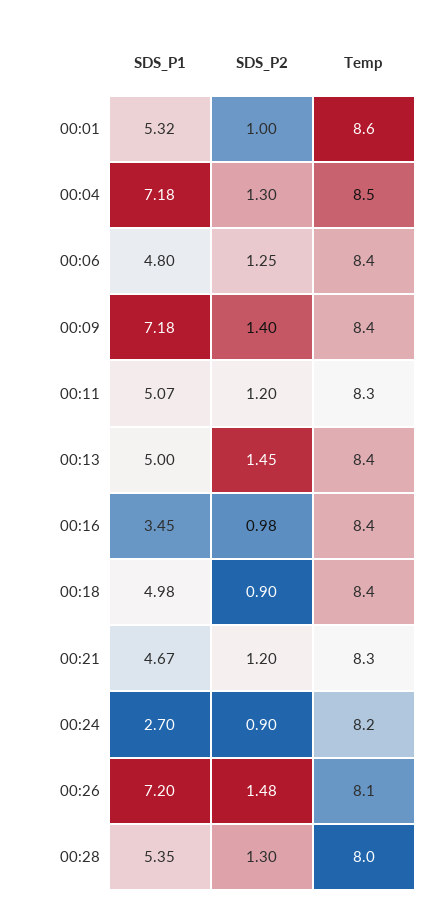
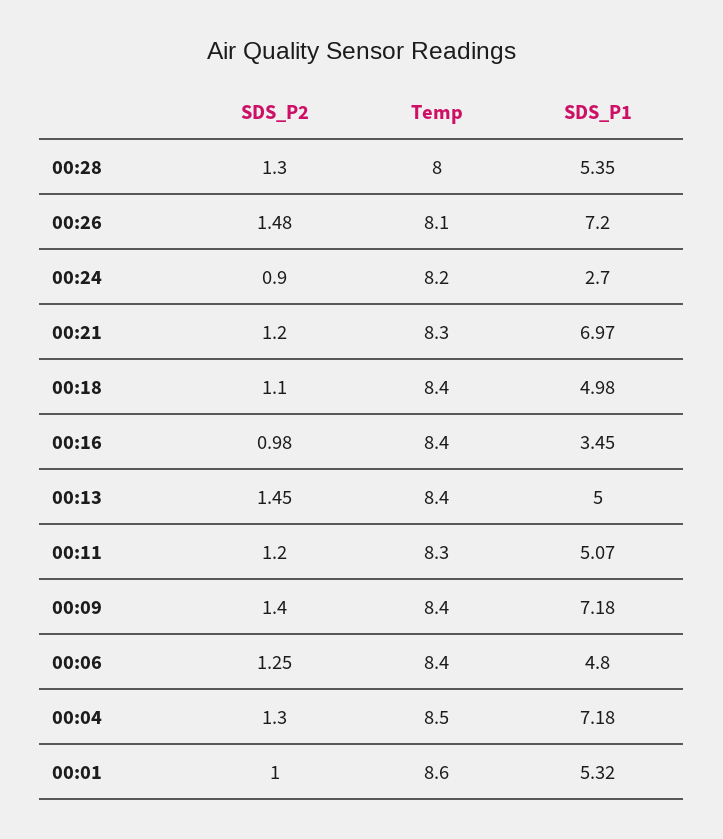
SDS_P2, 00:18: 0.9 -> 1.1
SDS_P1, 00:21: 4.67 -> 6.97

